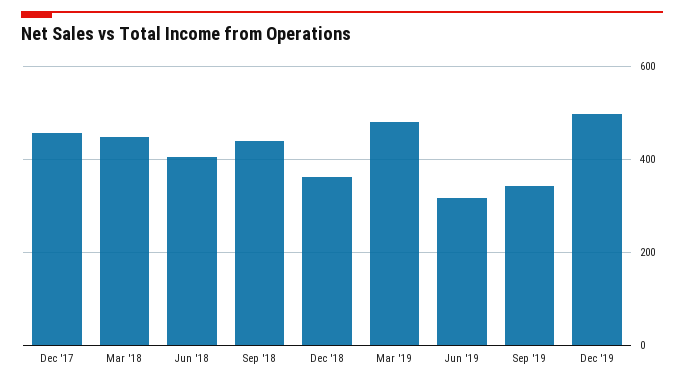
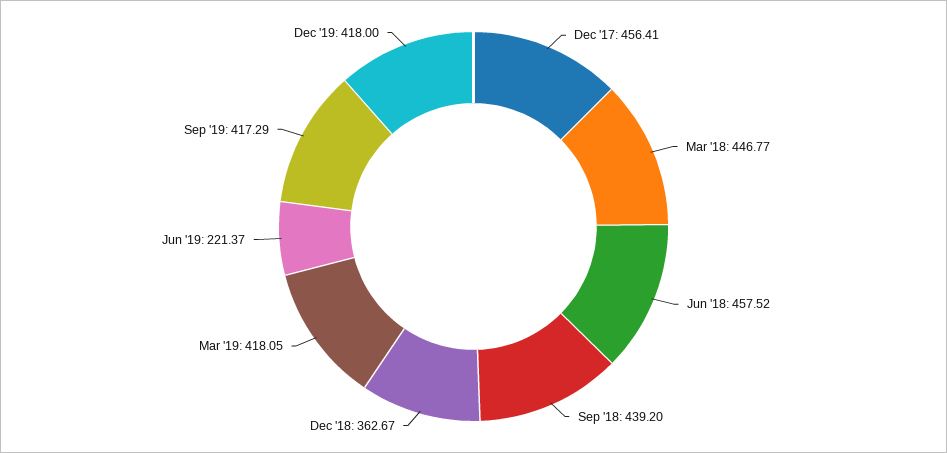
Jun '18: 400 -> 457.52
Mar '19: 480 -> 418.05
Jun '19: 320 -> 221.37
Sep '19: 340 -> 417.29
Dec '19: 500 -> 418

